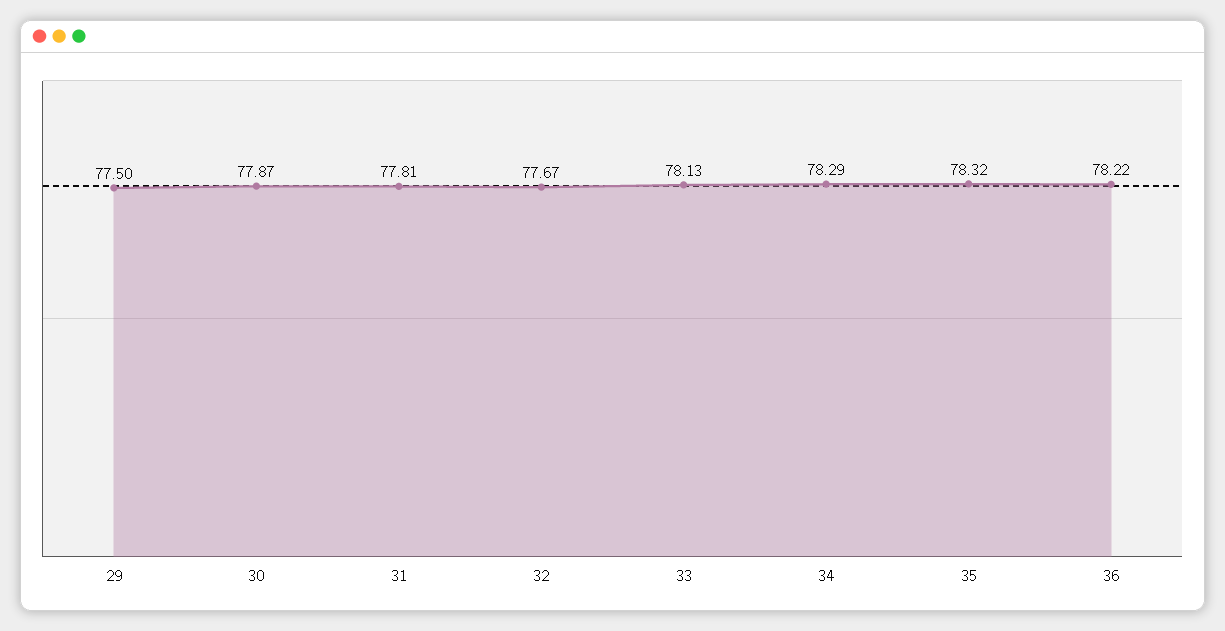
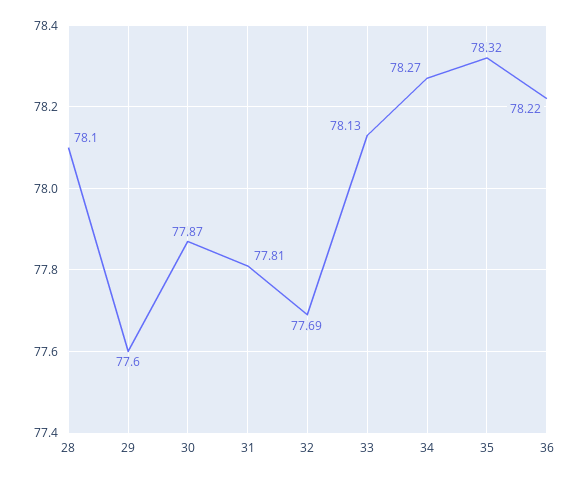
29: 77.5 -> 77.6
32: 77.67 -> 77.69
34: 78.29 -> 78.27
28: none -> 78.1

